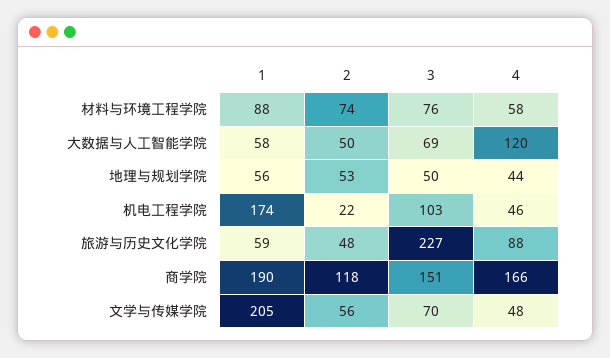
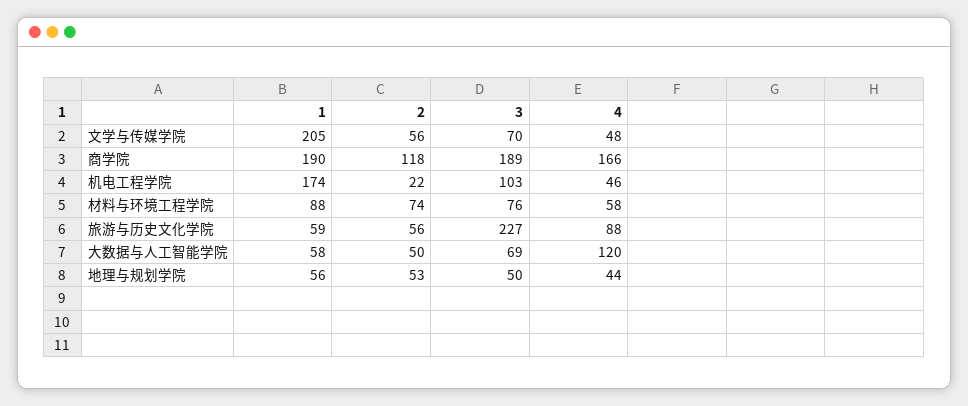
2, 旅游与历史文化学院: 48 -> 56
3, 商学院: 151 -> 189

